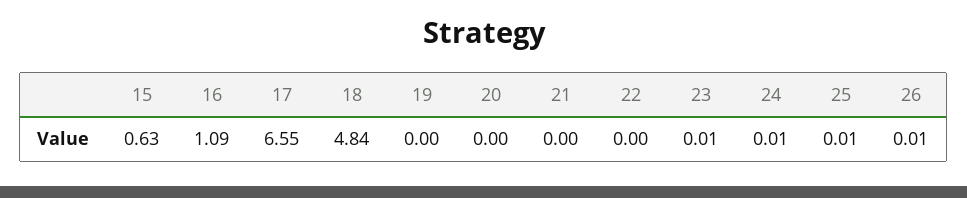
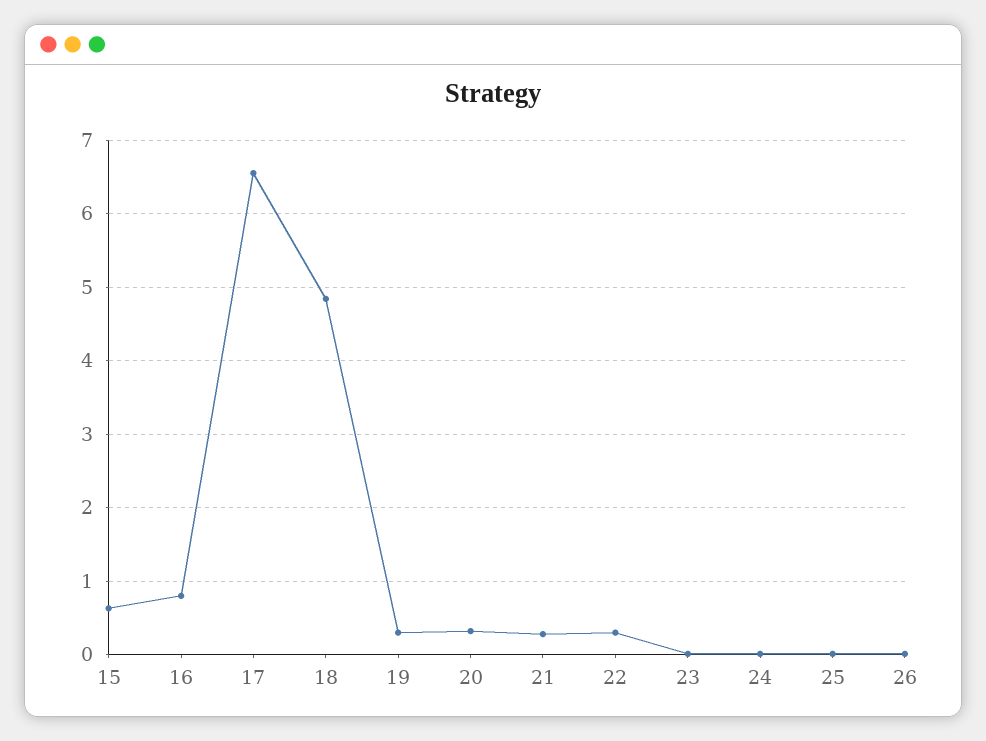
16: 1.09 -> 0.8
19: 0 -> 0.3
20: 0 -> 0.3
21: 0 -> 0.3
22: 0 -> 0.3

